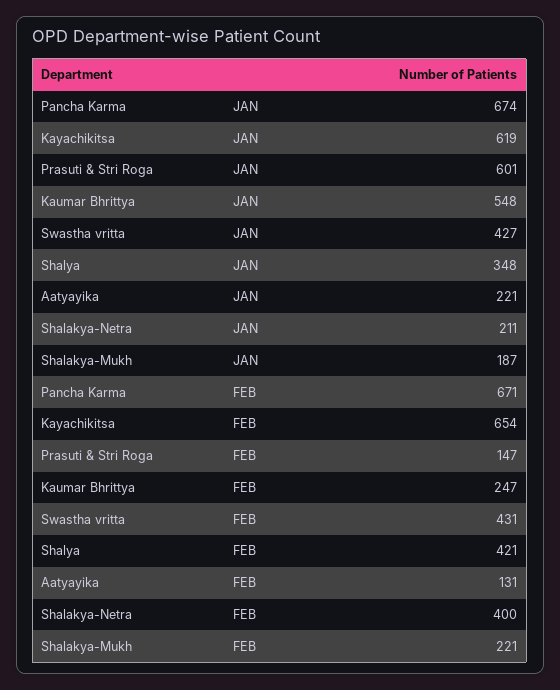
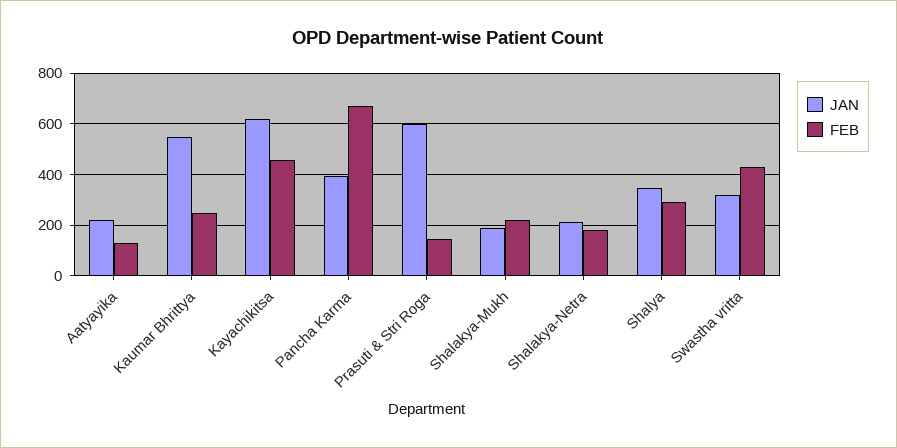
JAN, Pancha Karma: 674 -> 400
JAN, Swastha vritta: 427 -> 325
FEB, Kayachikitsa: 654 -> 450
FEB, Shalya: 421 -> 300
FEB, Shalakya-Netra: 400 -> 175

